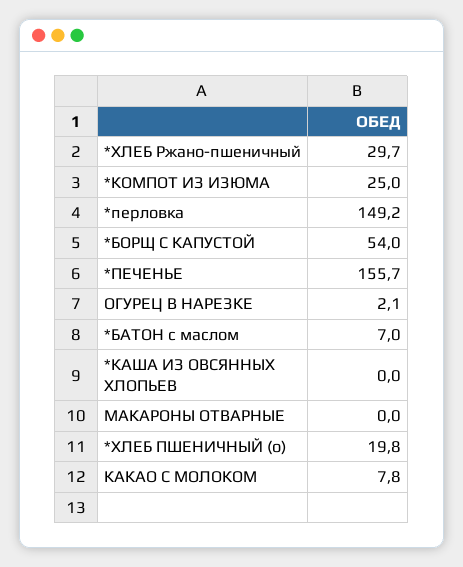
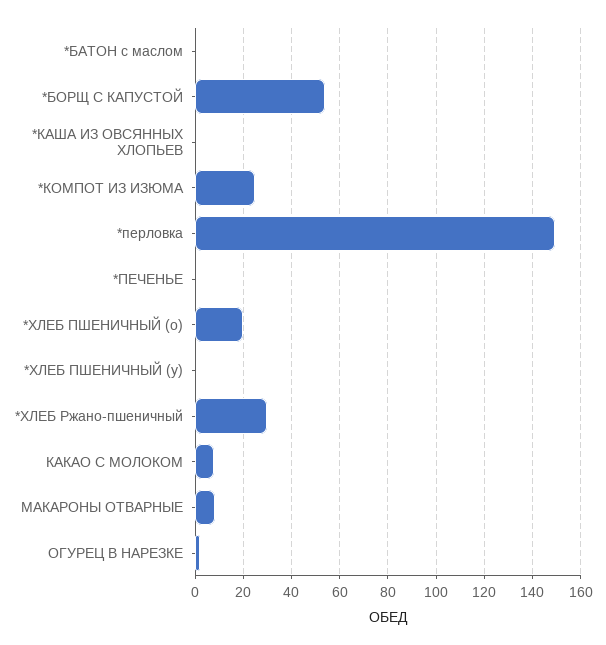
*ПЕЧЕНЬЕ: 155.7 -> 0
*БАТОН с маслом: 7 -> 0
МАКАРОНЫ ОТВАРНЫЕ: 0 -> 7.5
*ХЛЕБ ПШЕНИЧНЫЙ (у): none -> 0

